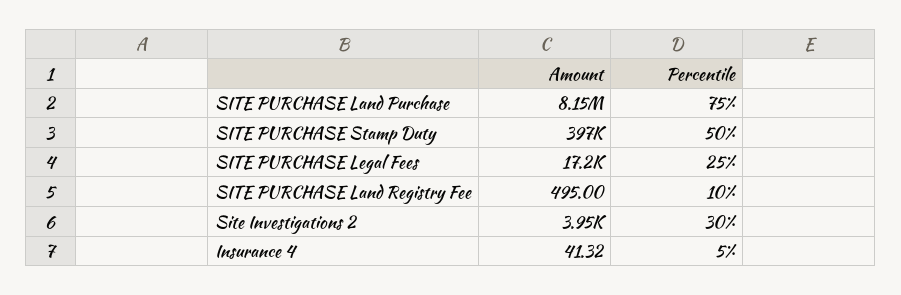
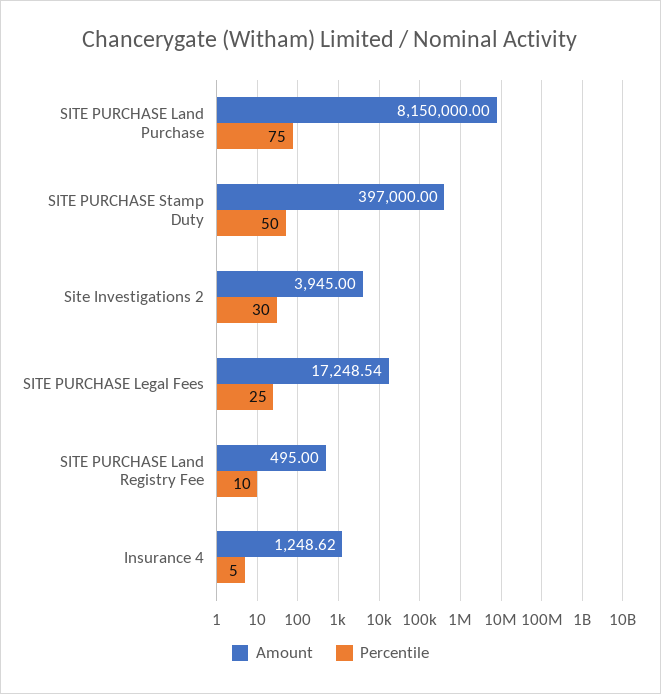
Amount, Insurance 4: 41.32 -> 1248.62

